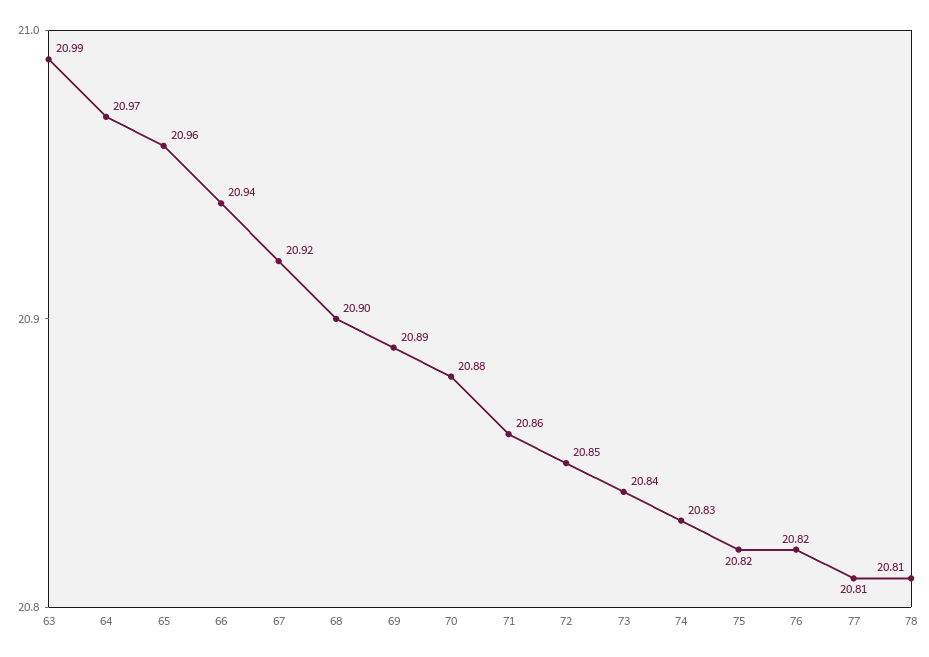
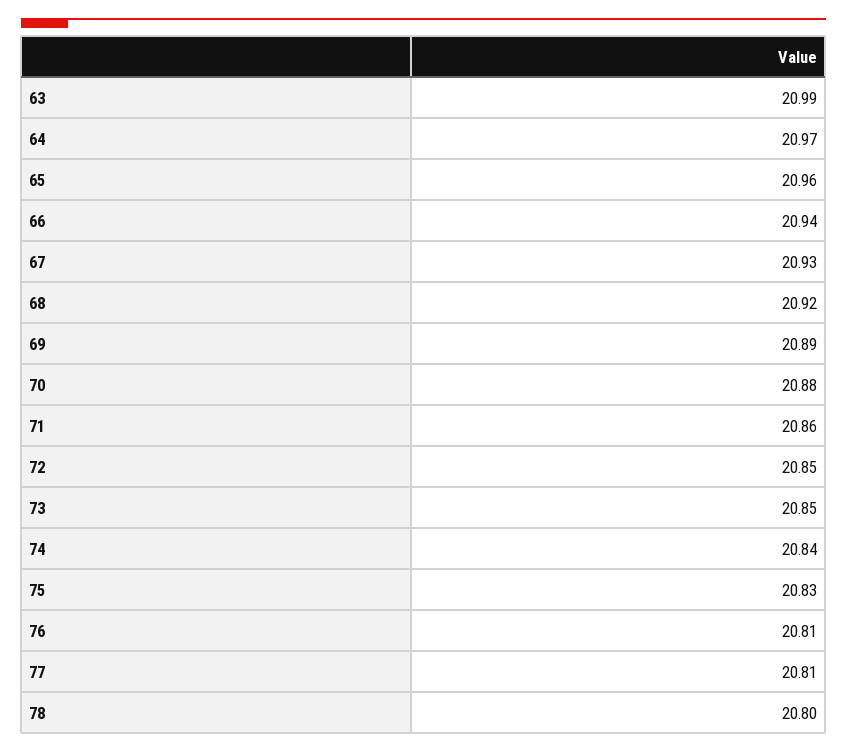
67: 20.92 -> 20.93
68: 20.9 -> 20.92
73: 20.84 -> 20.85
74: 20.83 -> 20.84
75: 20.82 -> 20.83
76: 20.82 -> 20.81
78: 20.81 -> 20.8

